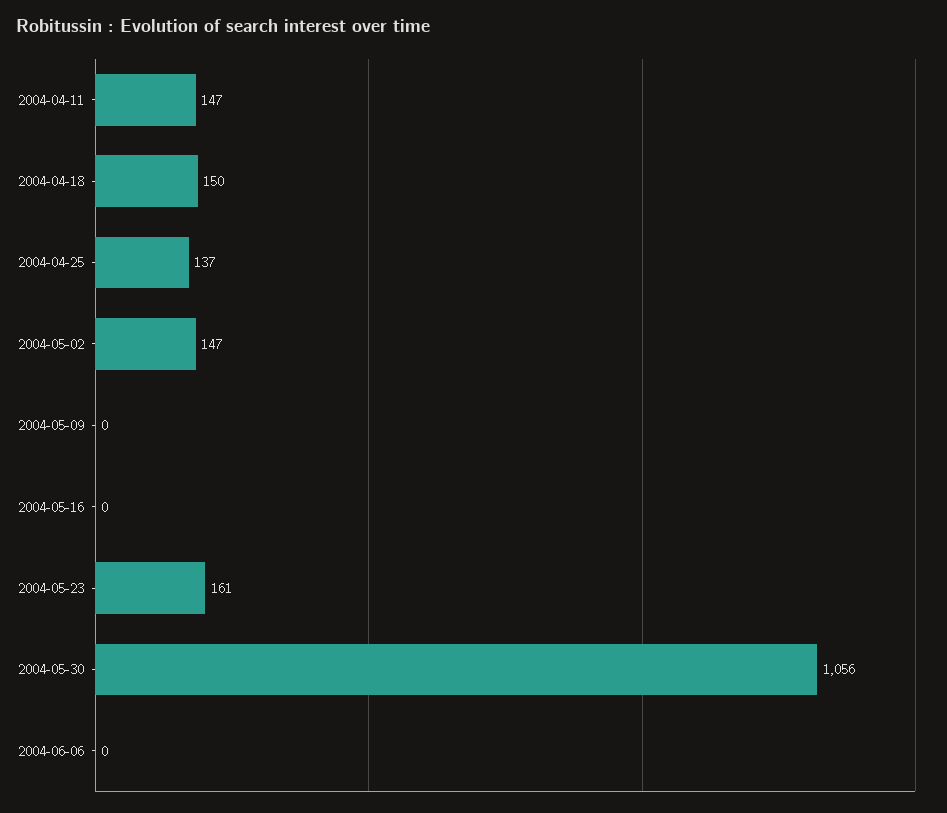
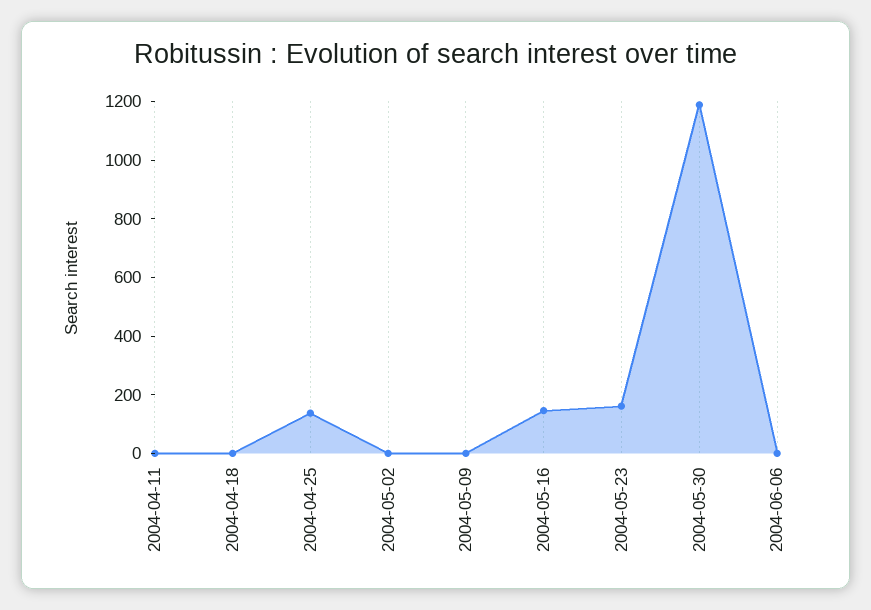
2004-04-11: 147 -> 0
2004-04-18: 150 -> 0
2004-05-02: 147 -> 0
2004-05-16: 0 -> 150
2004-05-30: 1056 -> 1200

